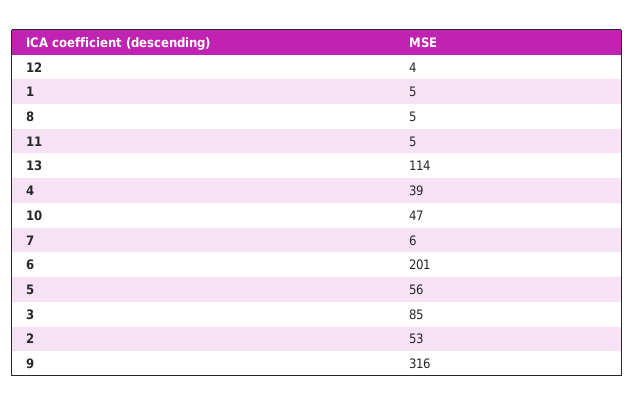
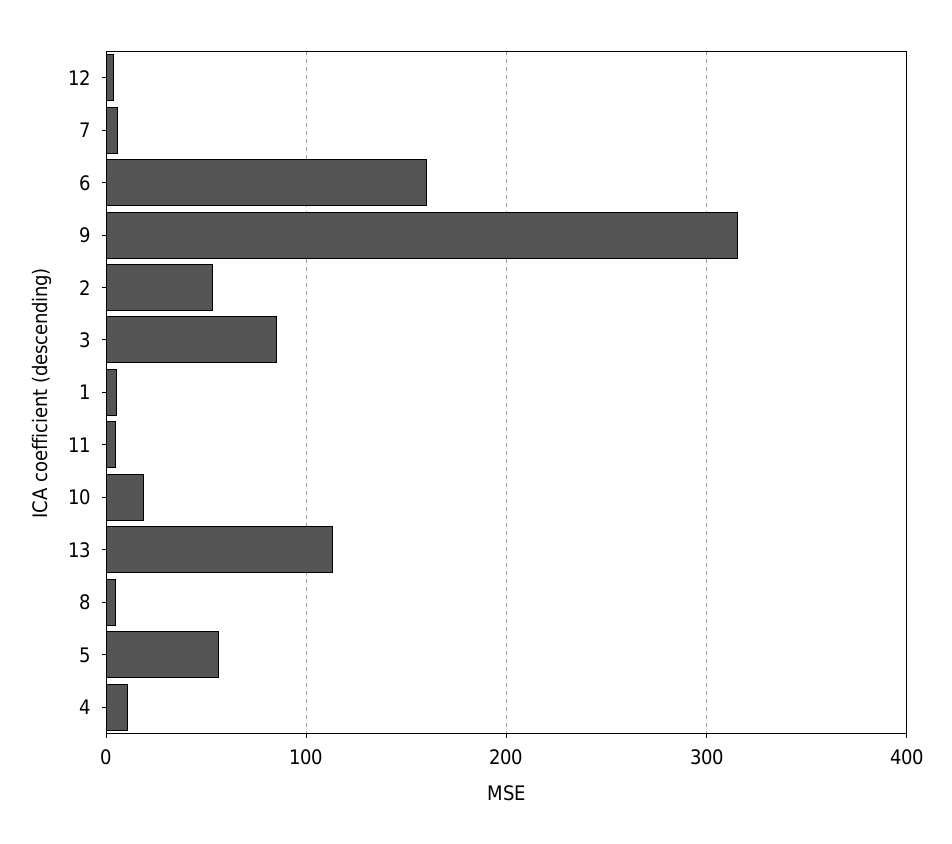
4: 39 -> 10
10: 47 -> 20
6: 201 -> 160

